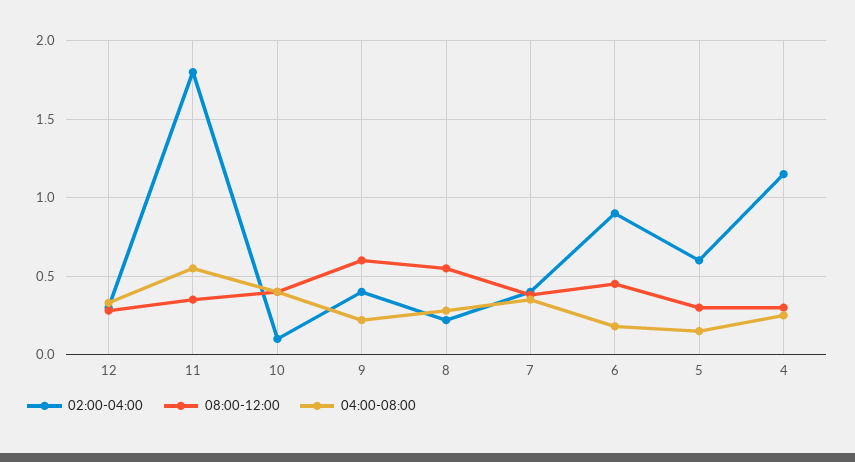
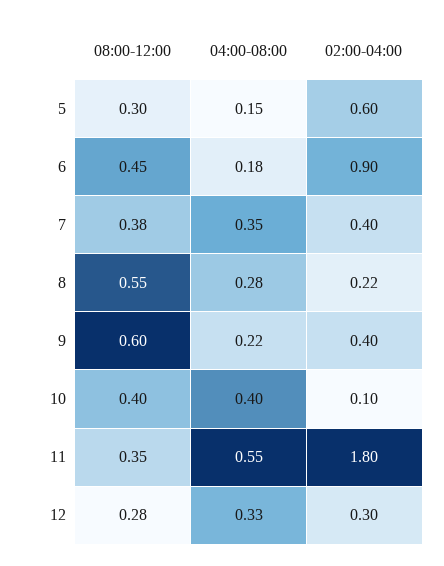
02:00-04:00, 4: 1.15 -> none
08:00-12:00, 4: 0.3 -> none
04:00-08:00, 4: 0.25 -> none

